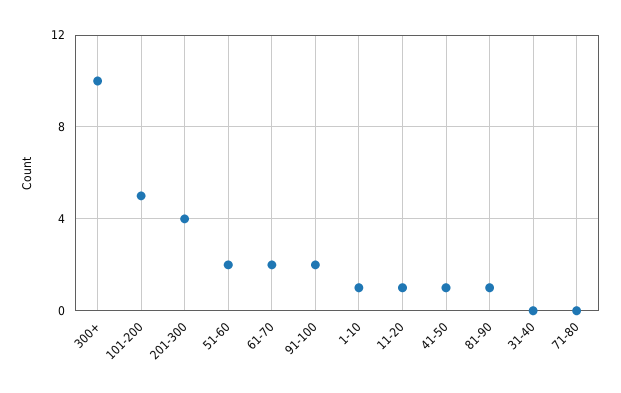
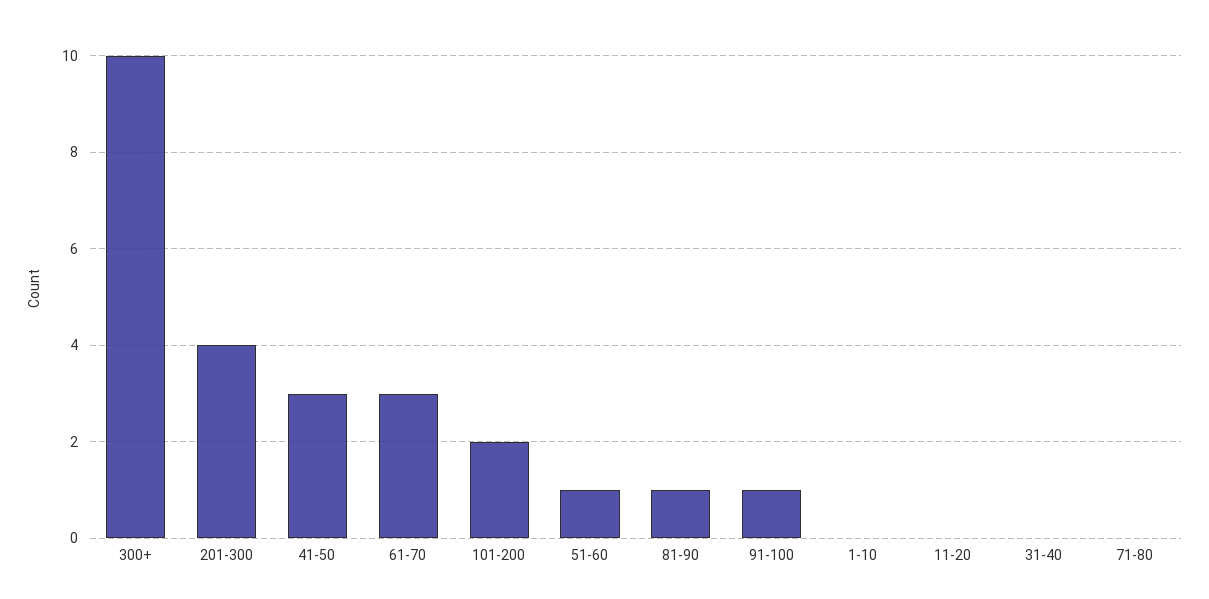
101-200: 5 -> 2
51-60: 2 -> 1
61-70: 2 -> 3
91-100: 2 -> 1
1-10: 1 -> 0
11-20: 1 -> 0
41-50: 1 -> 3

